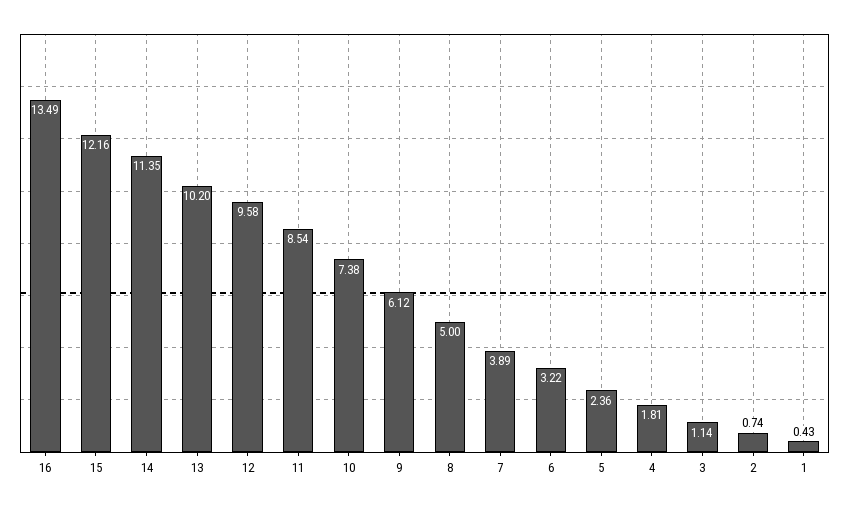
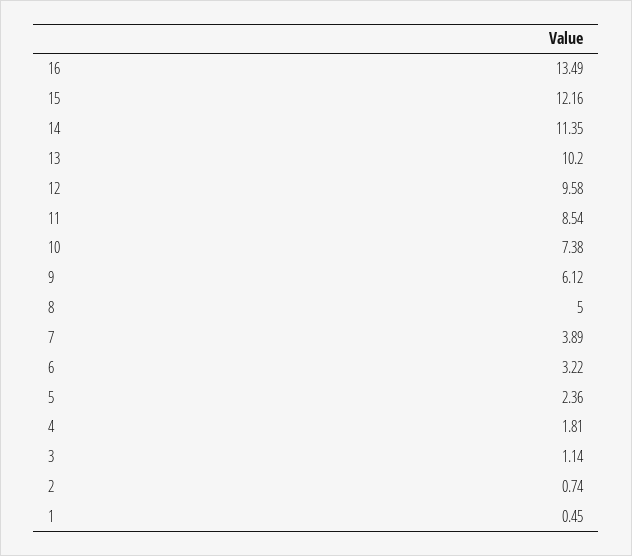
1: 0.43 -> 0.45

